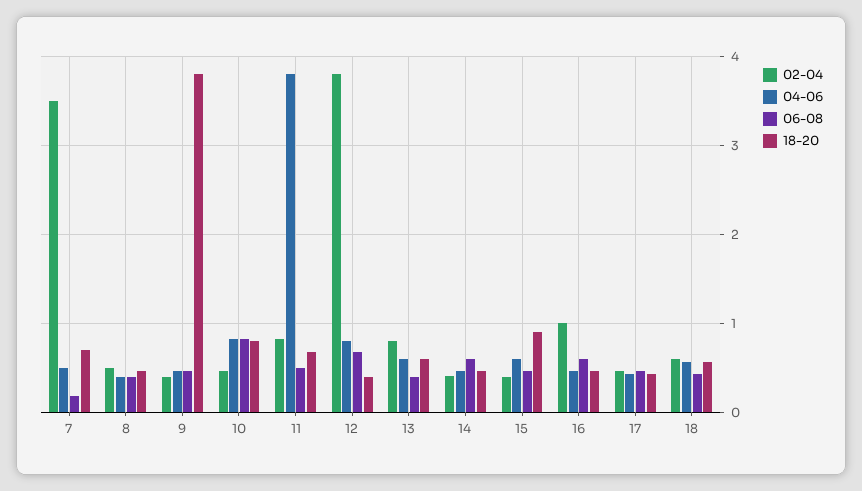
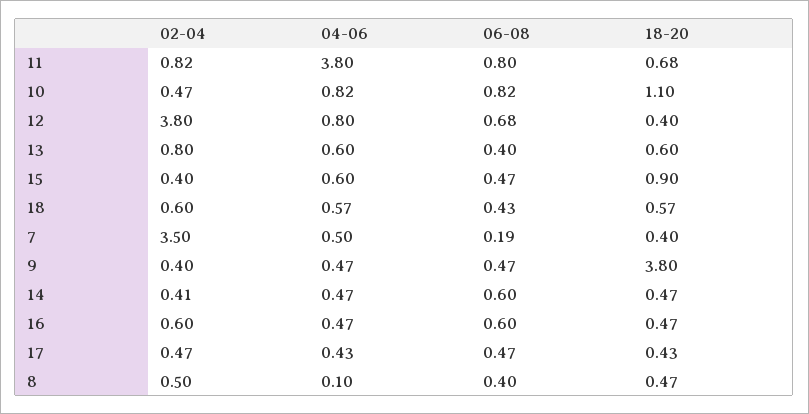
18-20, 7: 0.7 -> 0.4
04-06, 8: 0.4 -> 0.1
18-20, 10: 0.8 -> 1.1
06-08, 11: 0.5 -> 0.8
02-04, 16: 1 -> 0.6

